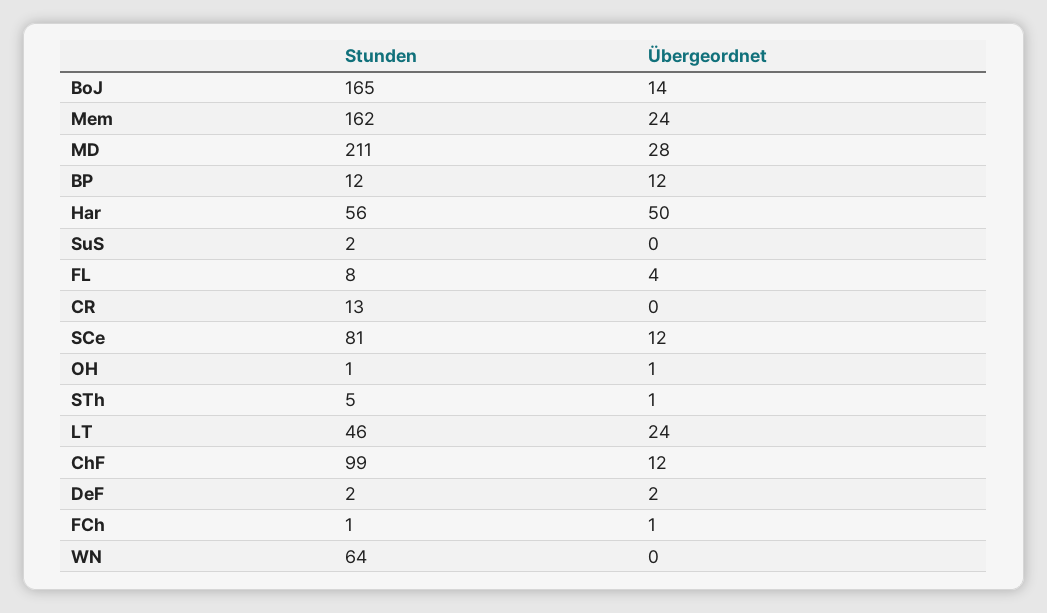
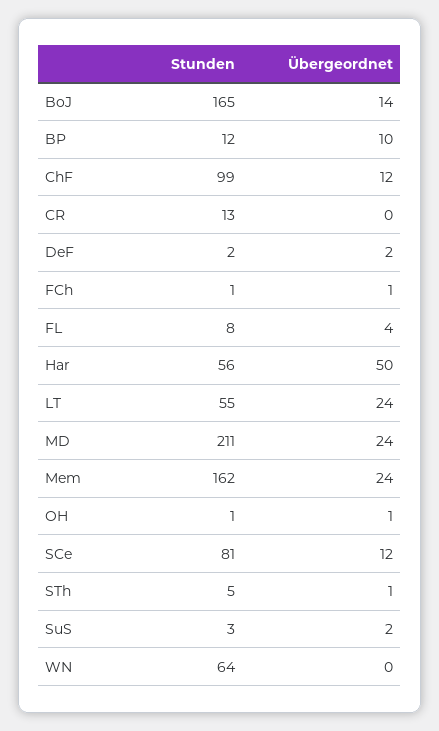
Übergeordnet, MD: 28 -> 24
Übergeordnet, BP: 12 -> 10
Stunden, SuS: 2 -> 3
Übergeordnet, SuS: 0 -> 2
Stunden, LT: 46 -> 55

